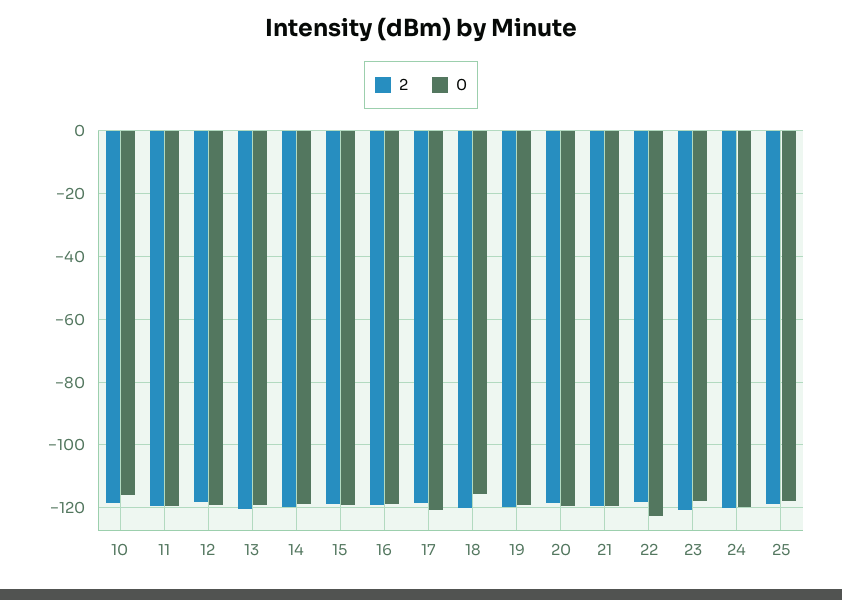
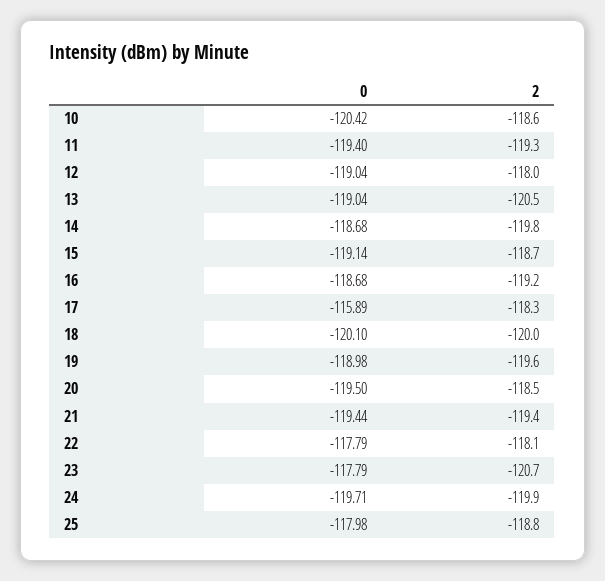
0, 10: -116 -> -120.42
0, 17: -120 -> -115.89
0, 18: -116 -> -120.1
0, 22: -122 -> -117.79

